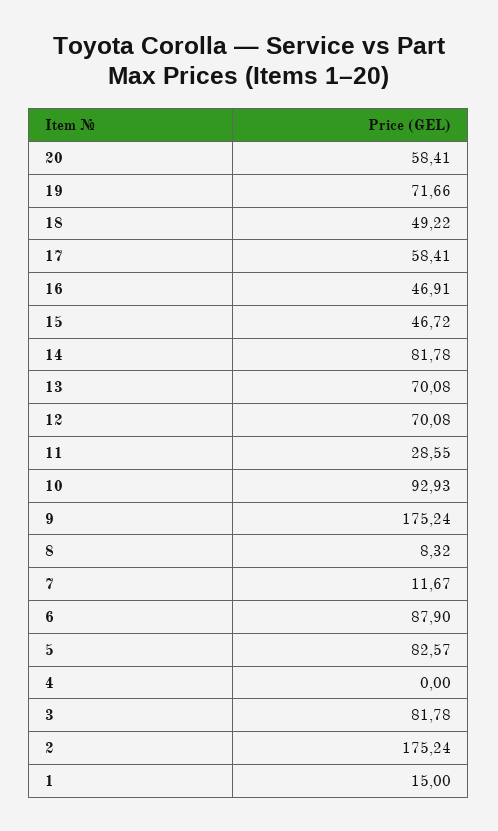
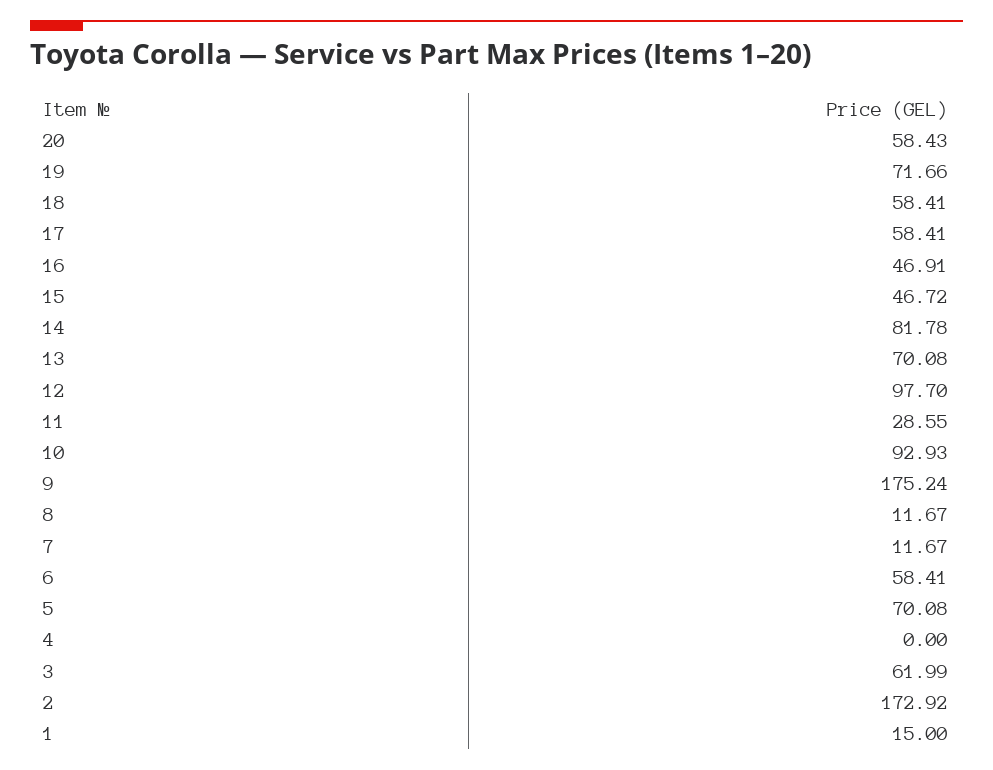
20: 58.41 -> 58.43
18: 49.22 -> 58.41
12: 70.08 -> 97.7
8: 8.32 -> 11.67
6: 87.9 -> 58.41
5: 82.57 -> 70.08
3: 81.78 -> 61.99
2: 175.24 -> 172.92

